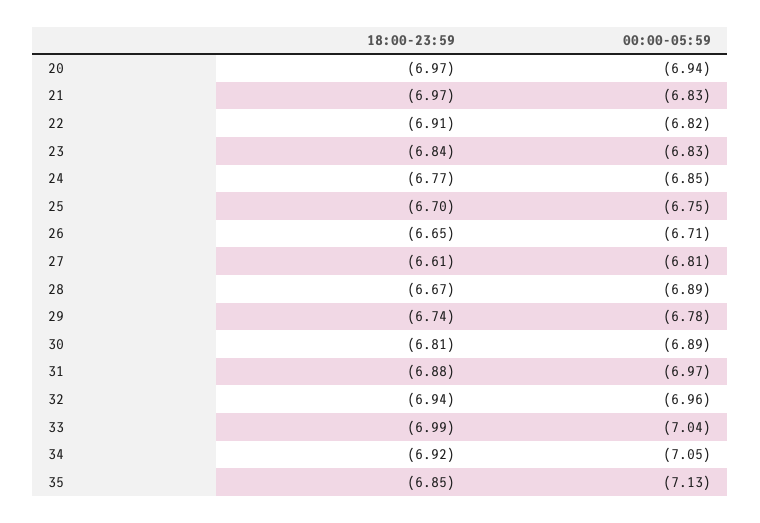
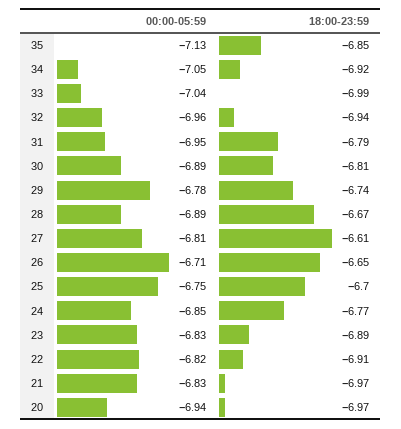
18:00-23:59, 23: -6.84 -> -6.89
18:00-23:59, 31: -6.88 -> -6.79
00:00-05:59, 31: -6.97 -> -6.95

